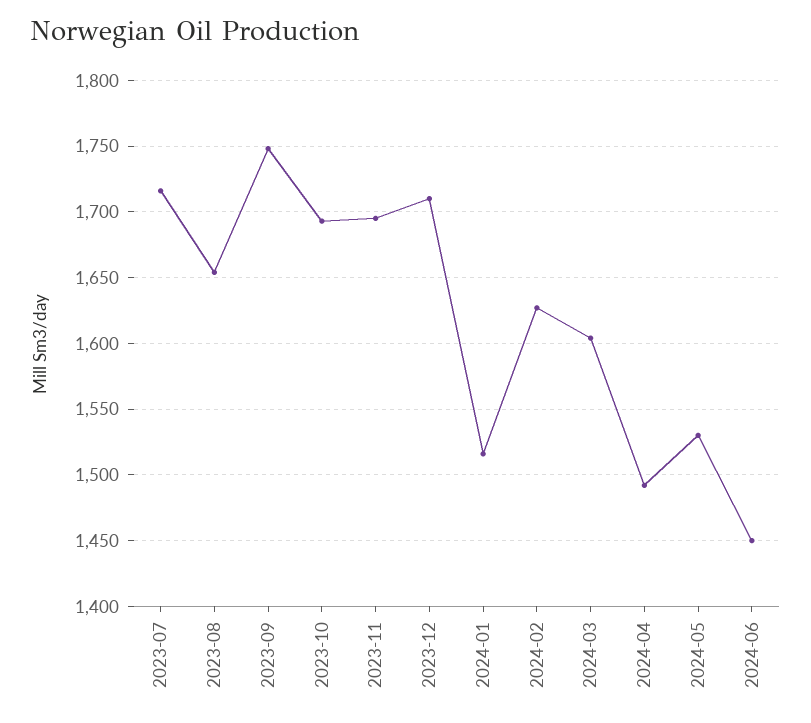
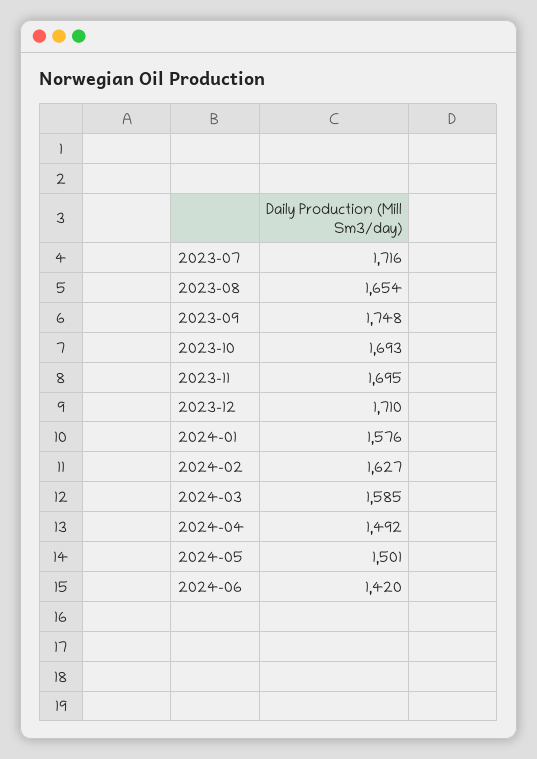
2024-01: 1515 -> 1576
2024-03: 1605 -> 1585
2024-05: 1530 -> 1501
2024-06: 1450 -> 1420

